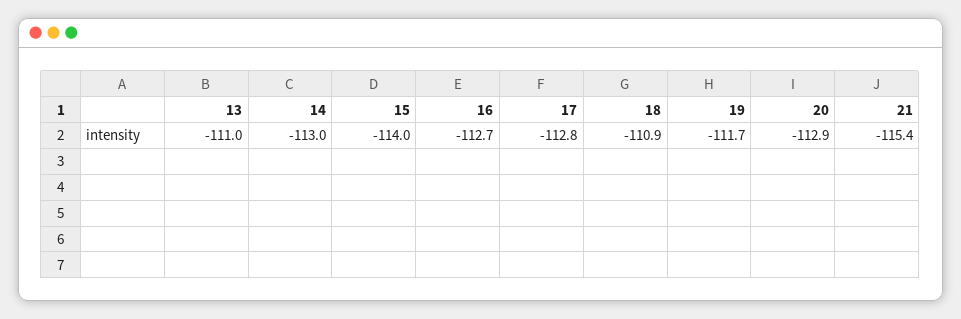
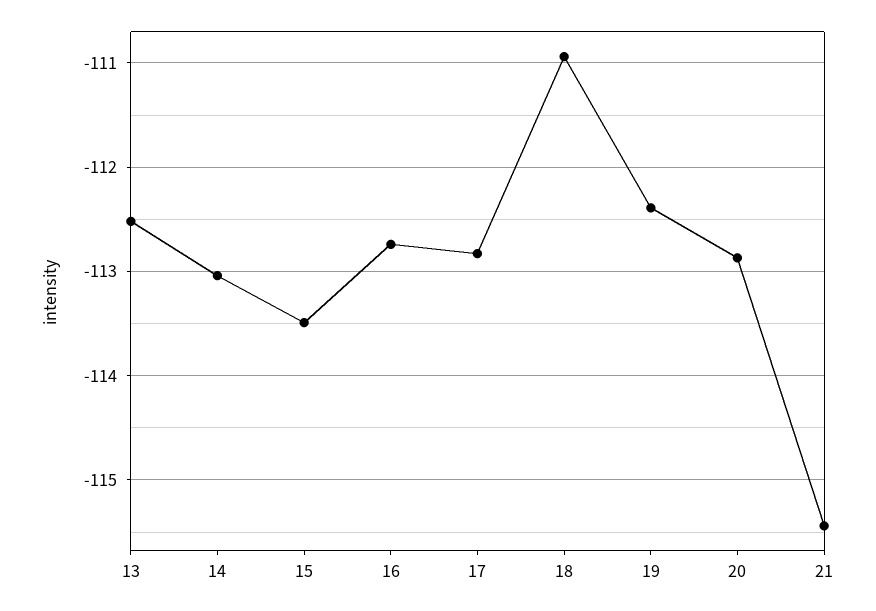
13: -111 -> -112.5
15: -114 -> -113.5
19: -111.7 -> -112.4

